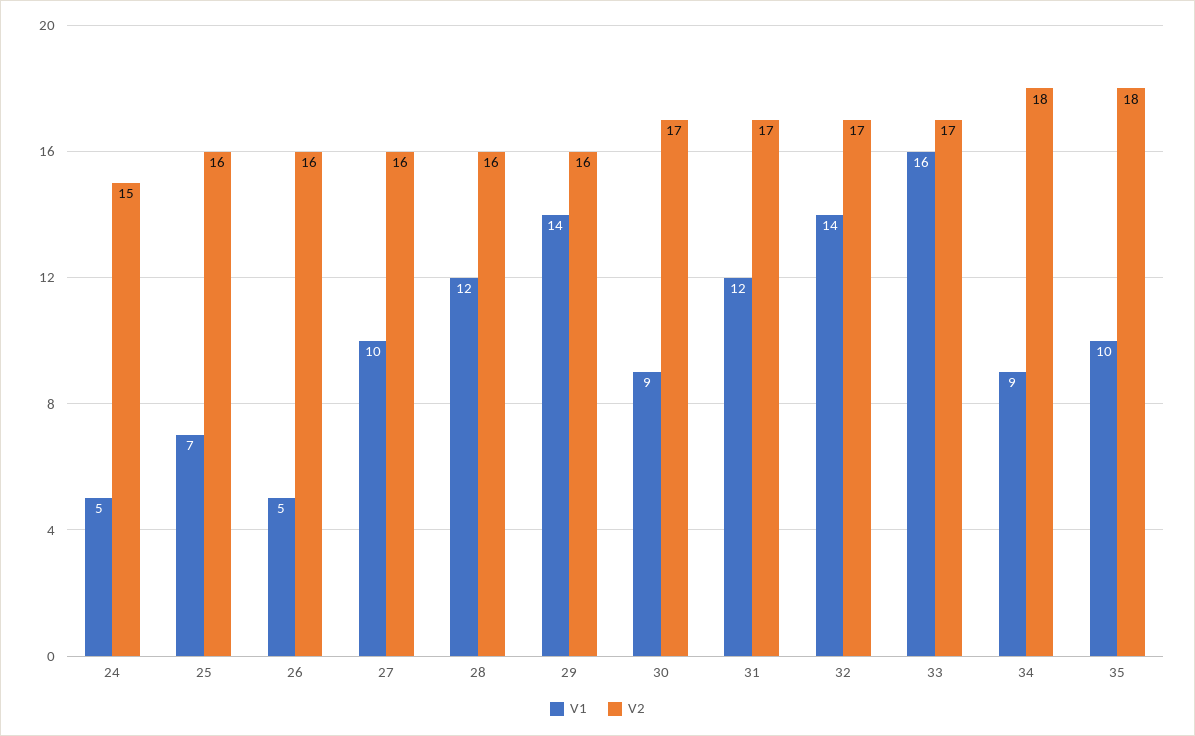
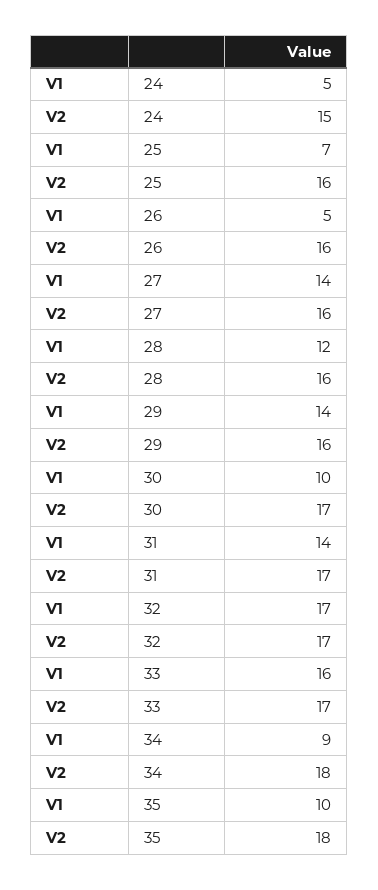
V1, 27: 10 -> 14
V1, 30: 9 -> 10
V1, 31: 12 -> 14
V1, 32: 14 -> 17

